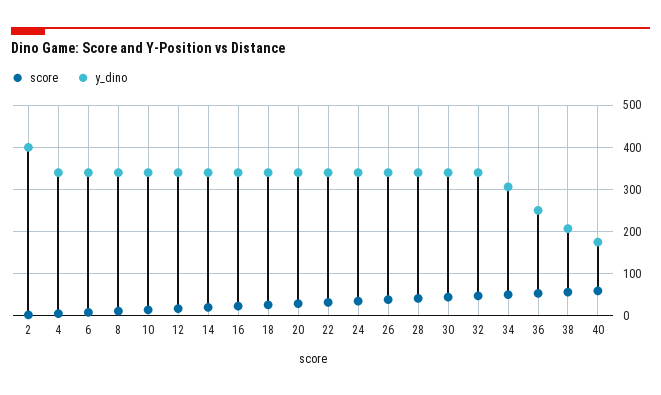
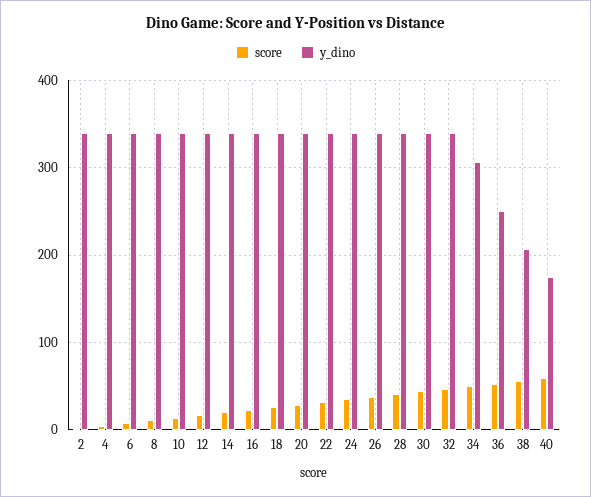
y_dino, 2: 400 -> 340

